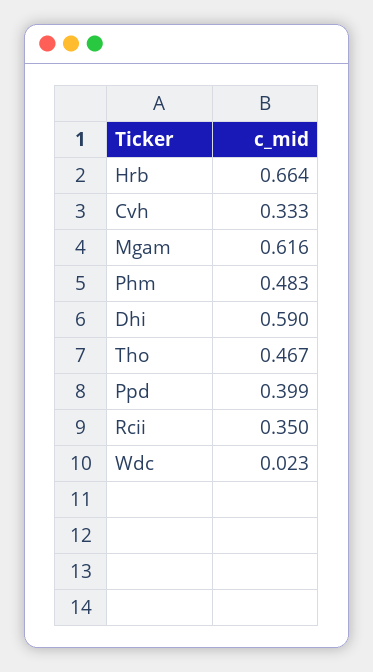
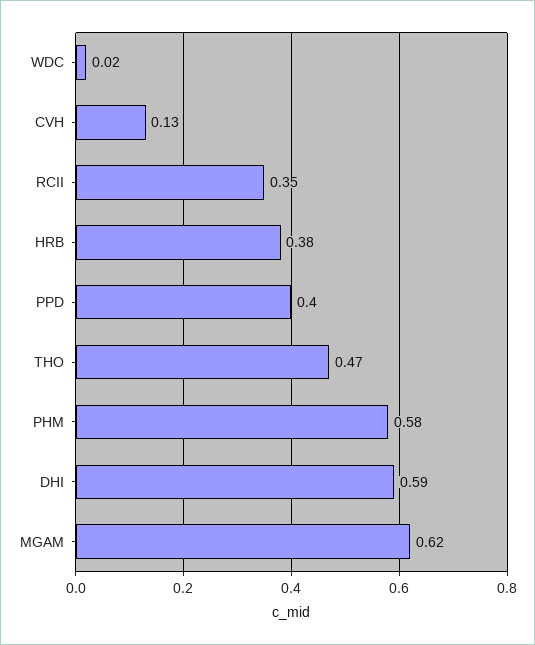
Hrb: 0.664 -> 0.38
Cvh: 0.333 -> 0.13
Phm: 0.483 -> 0.58

